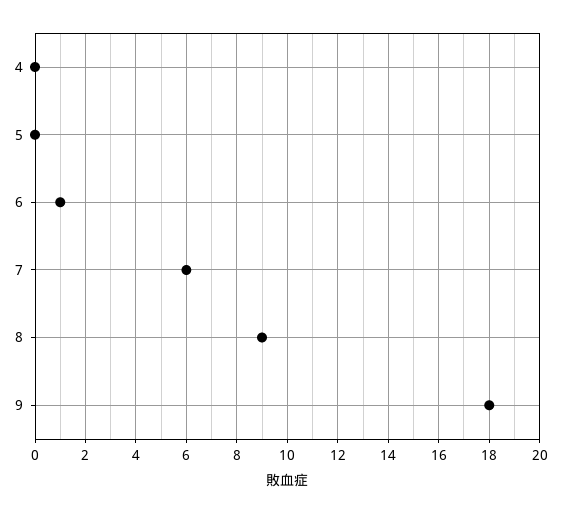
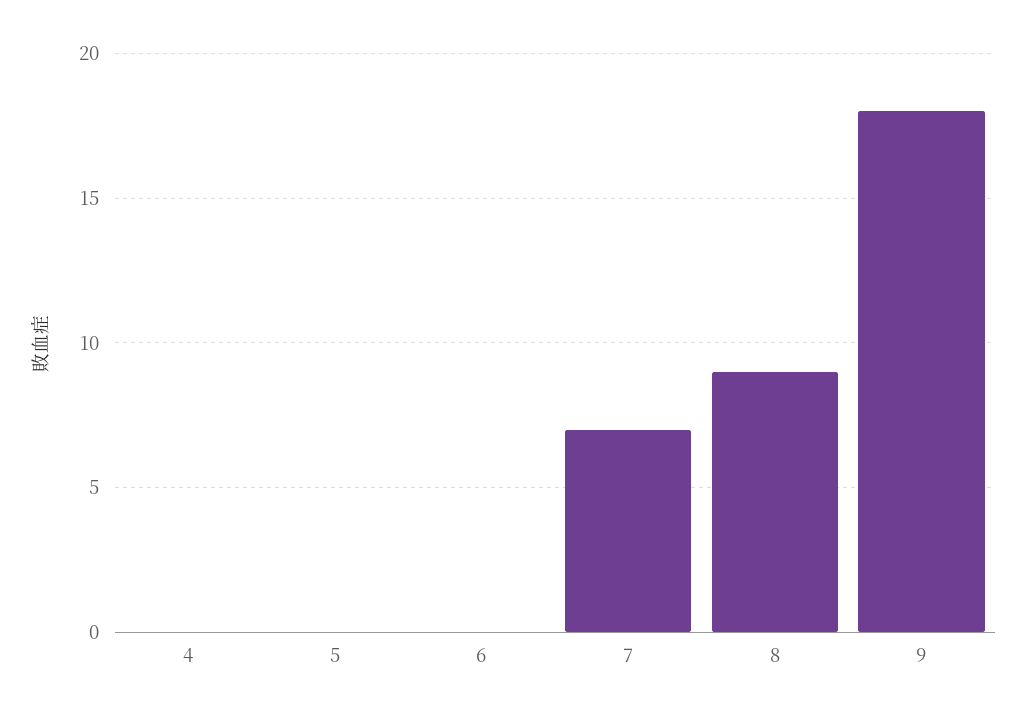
6: 1 -> 0
7: 6 -> 7

